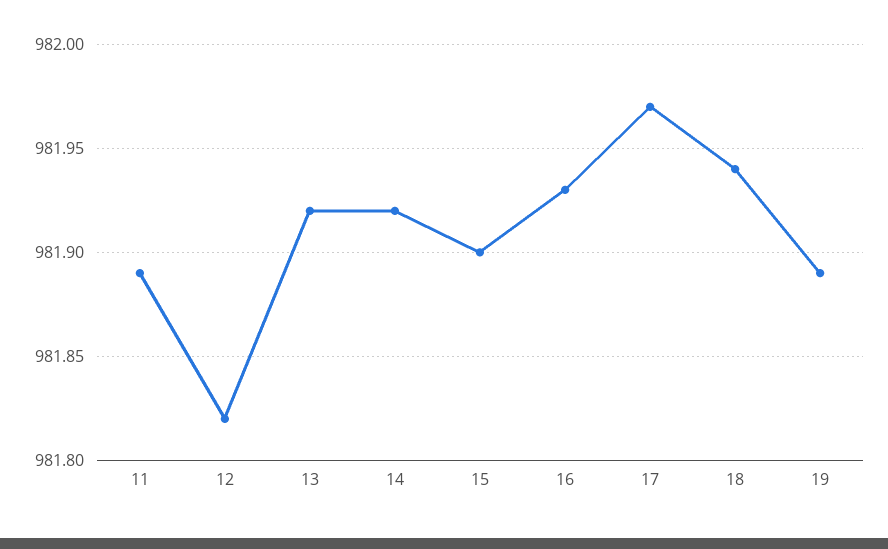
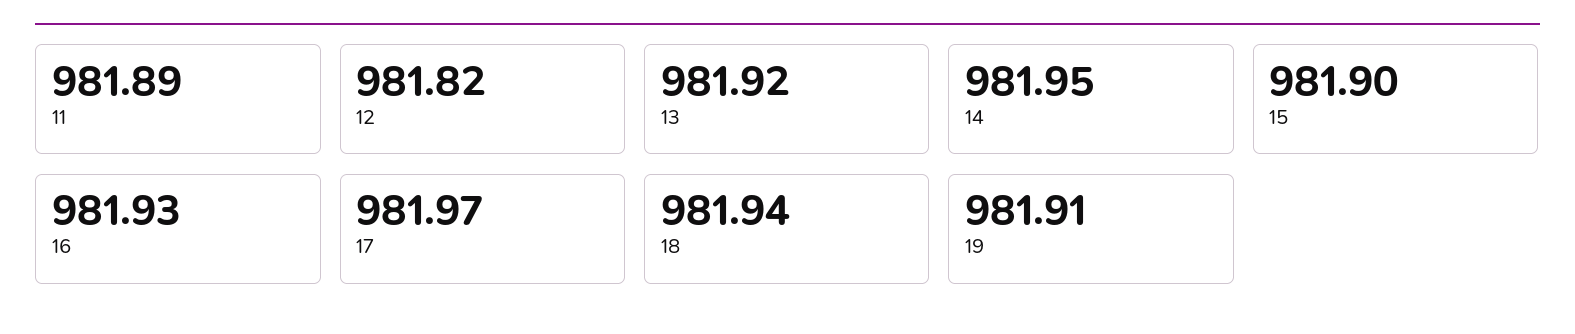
14: 981.92 -> 981.95
19: 981.89 -> 981.91

